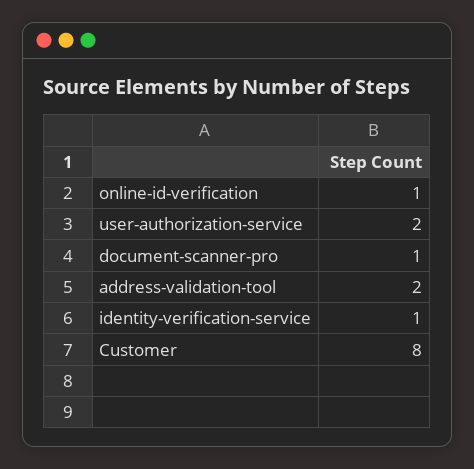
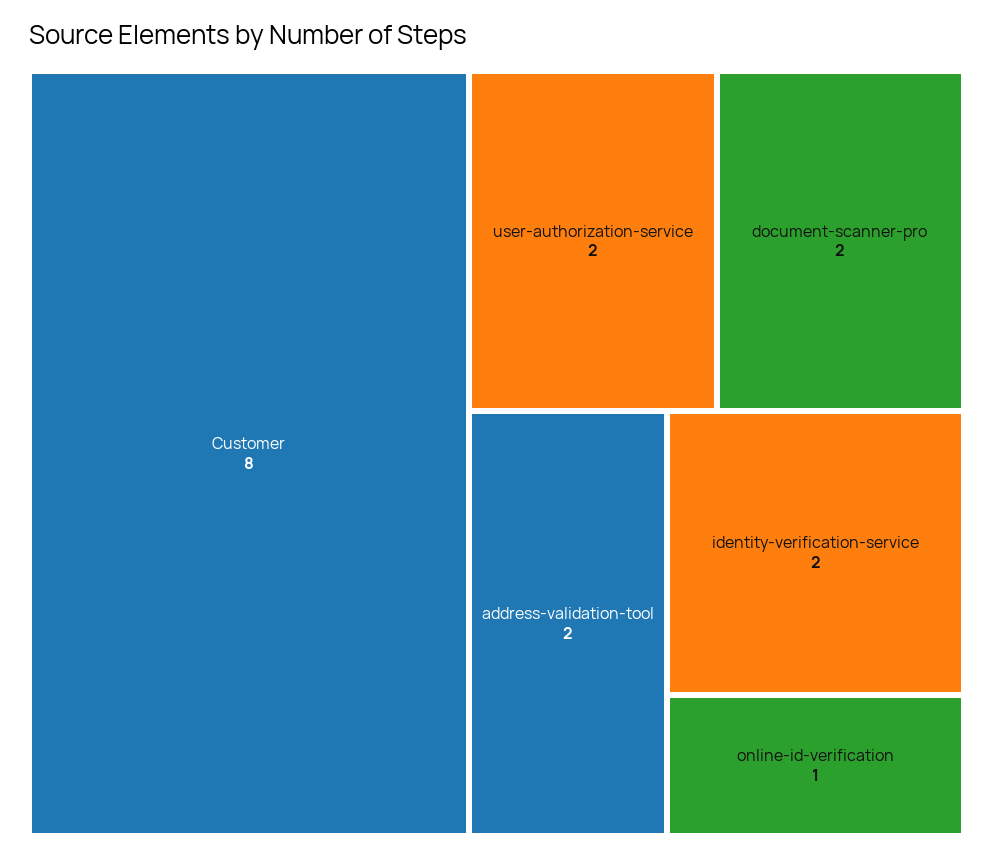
document-scanner-pro: 1 -> 2
identity-verification-service: 1 -> 2

